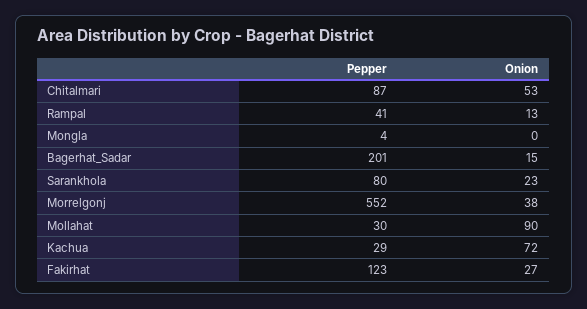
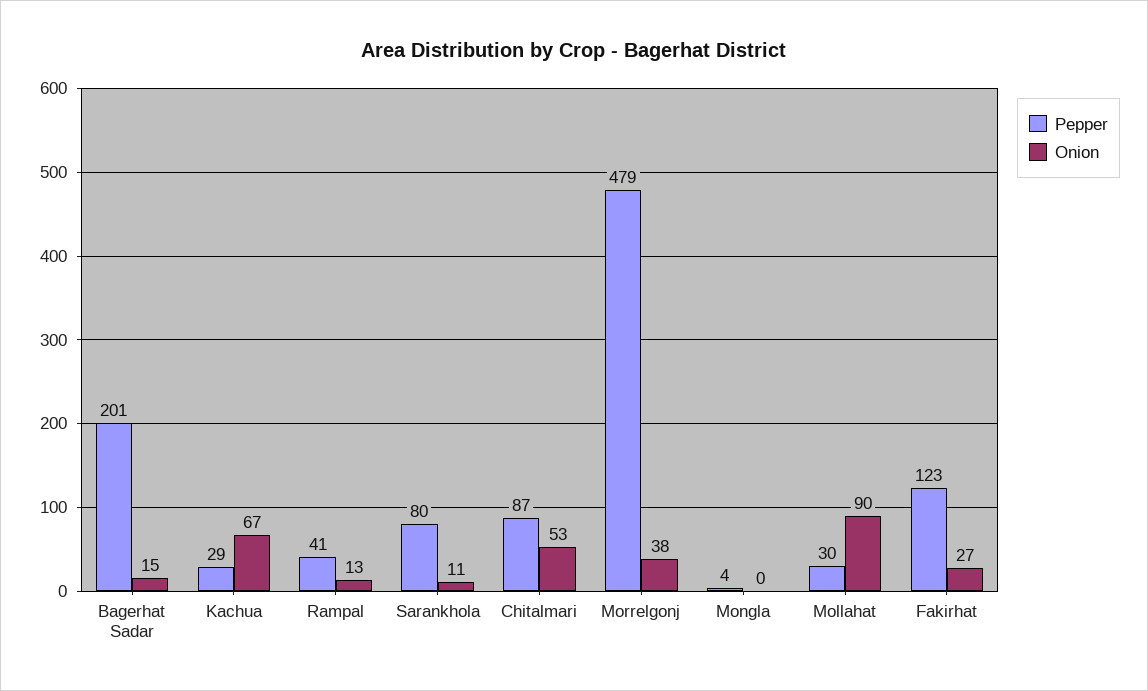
Onion, Sarankhola: 23 -> 11
Pepper, Morrelgonj: 552 -> 479
Onion, Kachua: 72 -> 67

